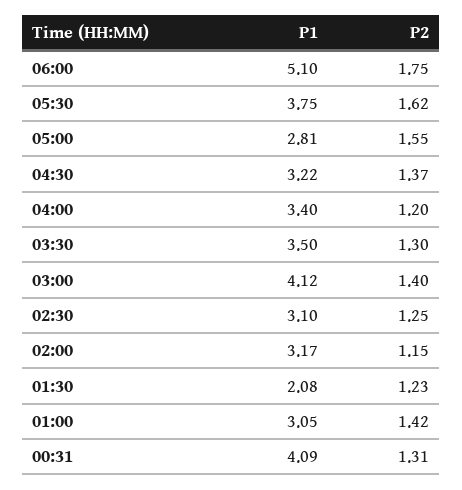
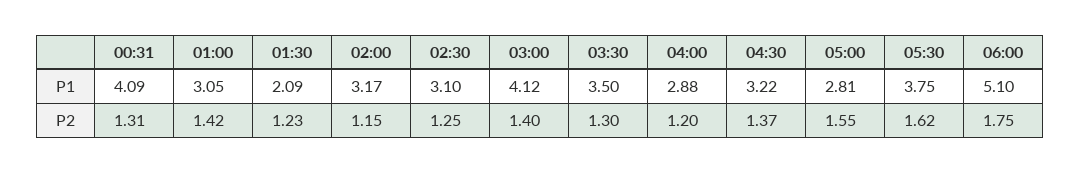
P1, 04:00: 3.4 -> 2.88
P1, 01:30: 2.08 -> 2.09

